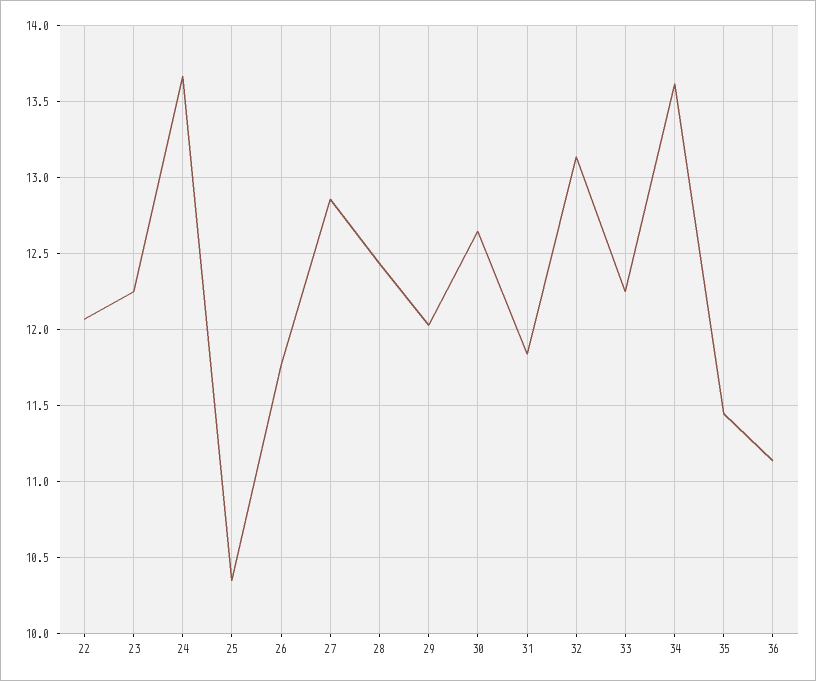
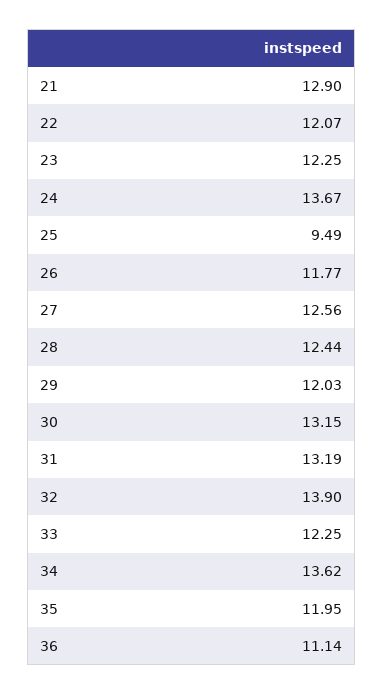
25: 10.35 -> 9.49
27: 12.85 -> 12.56
30: 12.65 -> 13.15
31: 11.85 -> 13.19
32: 13.15 -> 13.9
35: 11.45 -> 11.95
21: none -> 12.9

